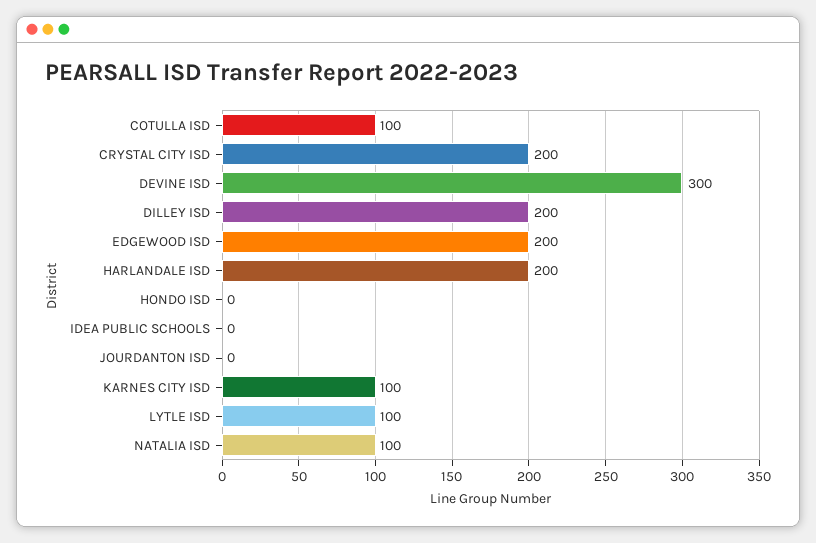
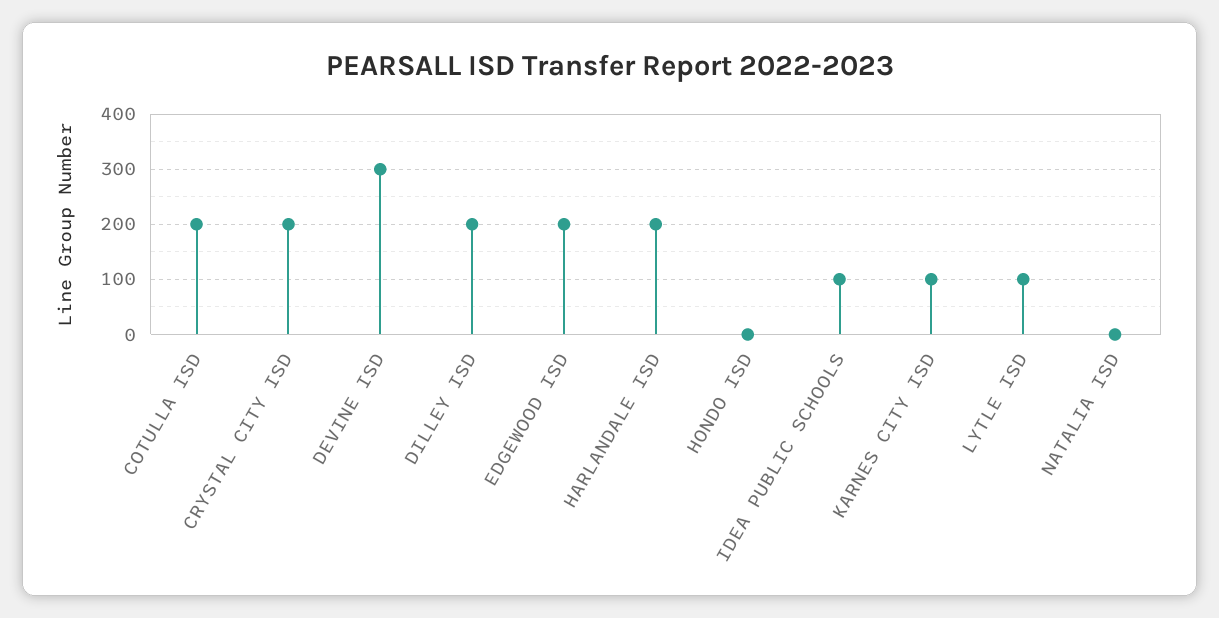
COTULLA ISD: 100 -> 200
IDEA PUBLIC SCHOOLS: 0 -> 100
JOURDANTON ISD: 0 -> none
NATALIA ISD: 100 -> 0

